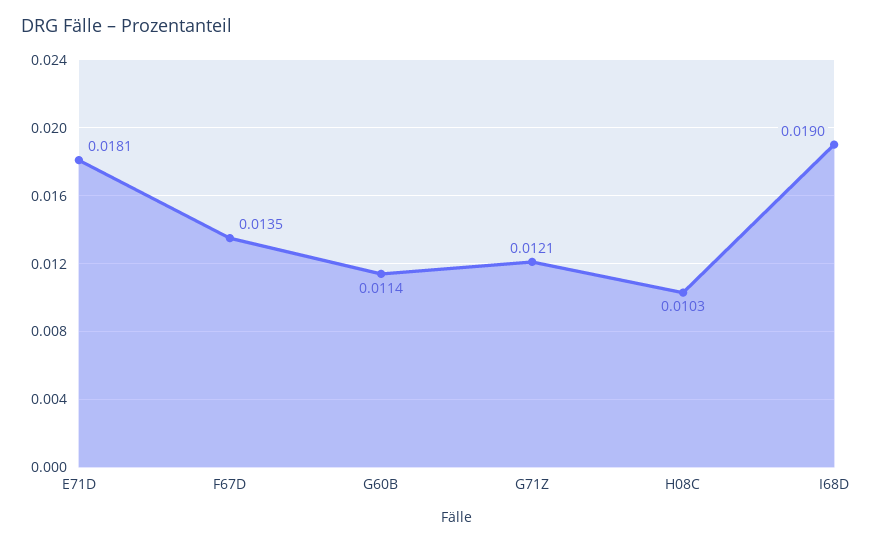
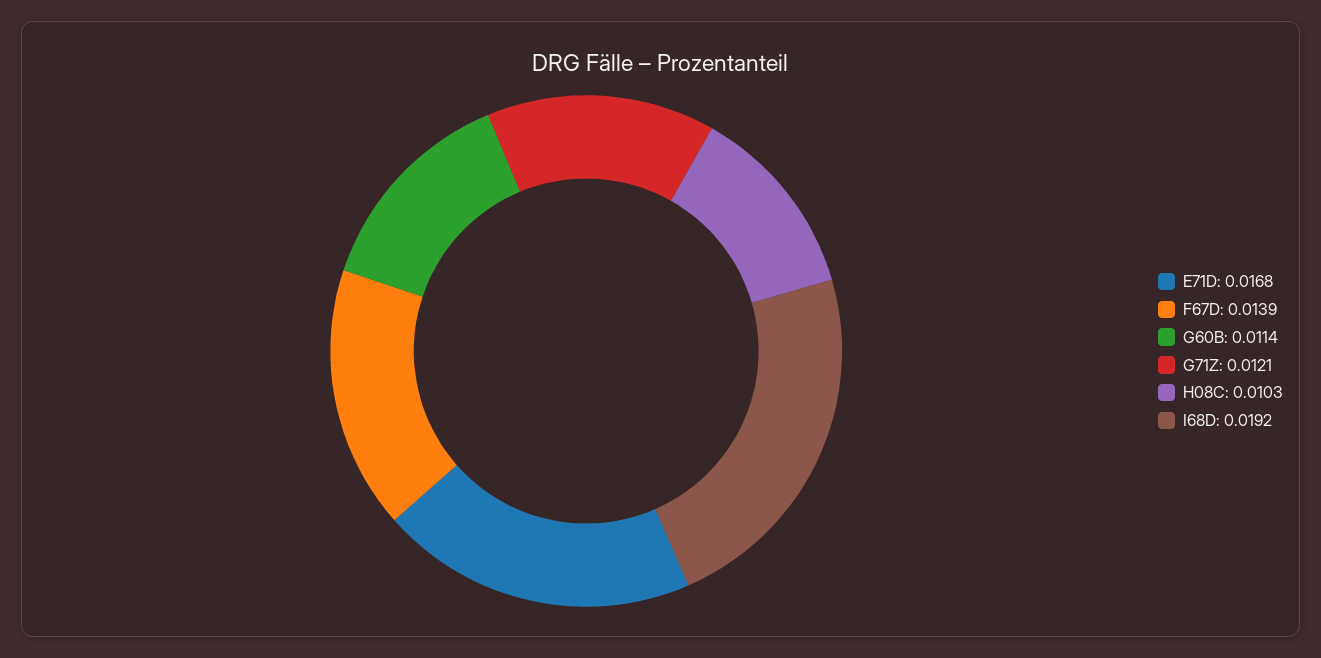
E71D: 0.0181 -> 0.0168
F67D: 0.0135 -> 0.0139
I68D: 0.019 -> 0.0192

